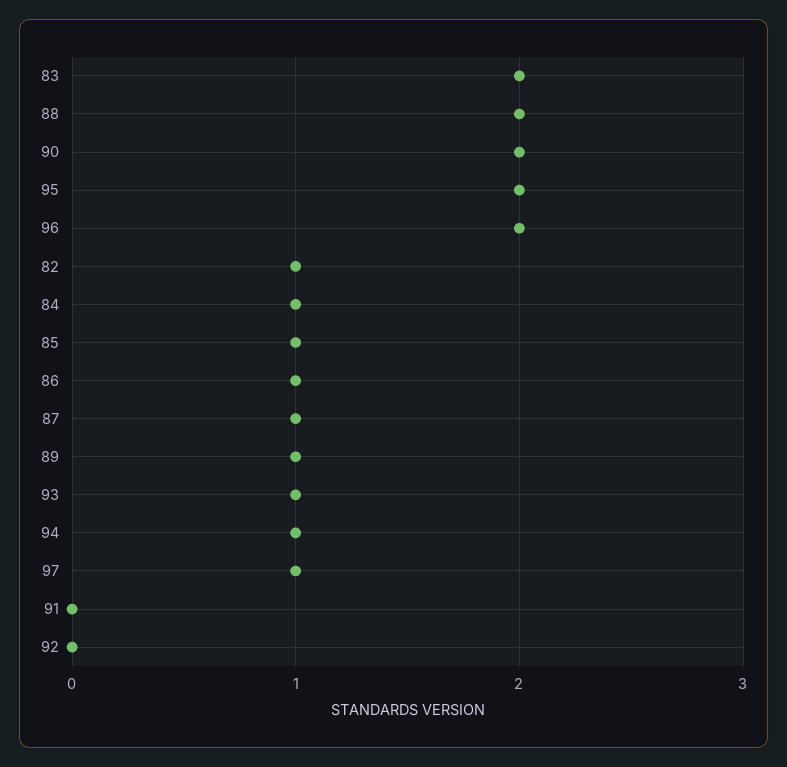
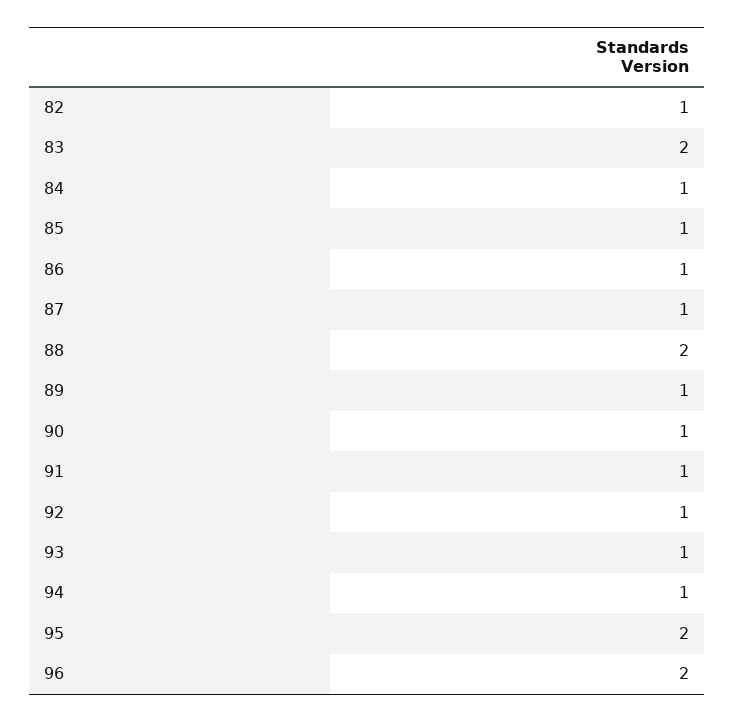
90: 2 -> 1
97: 1 -> none
91: 0 -> 1
92: 0 -> 1

